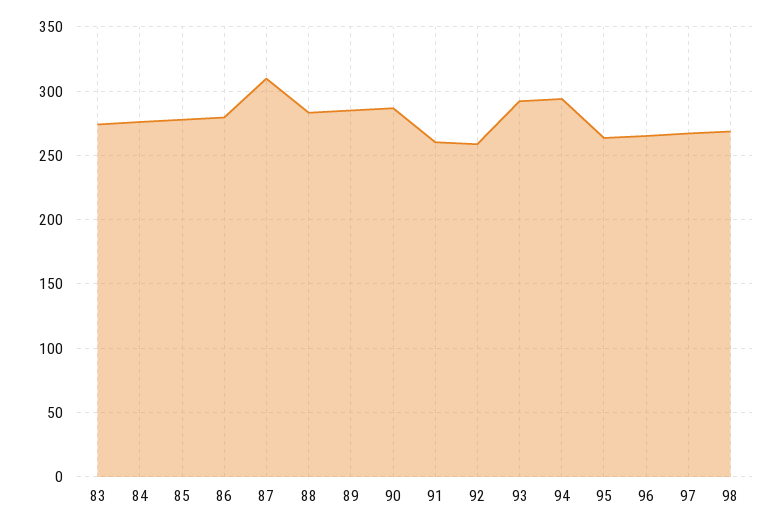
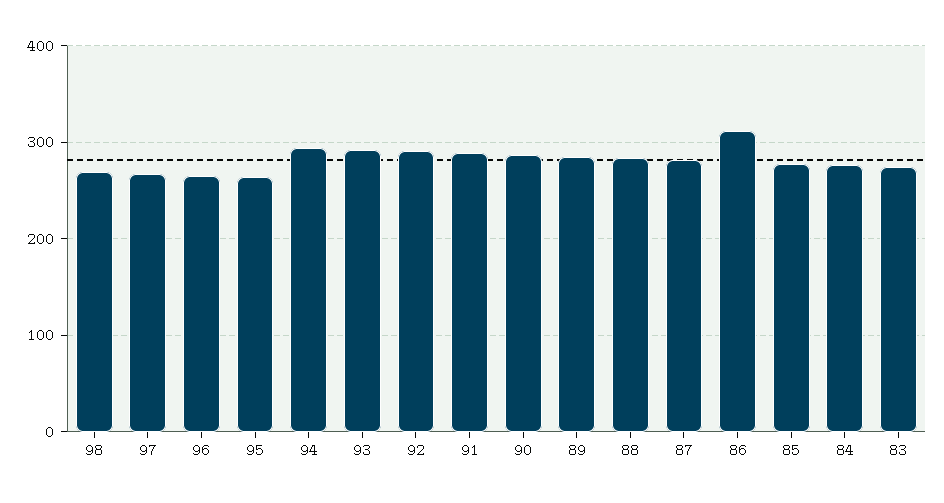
86: 280 -> 310
87: 310 -> 280
91: 260 -> 290
92: 260 -> 290

